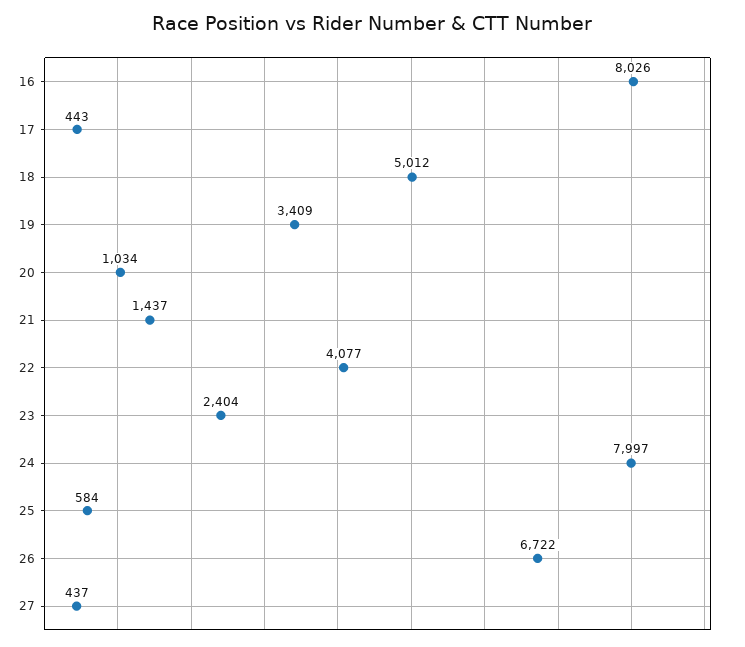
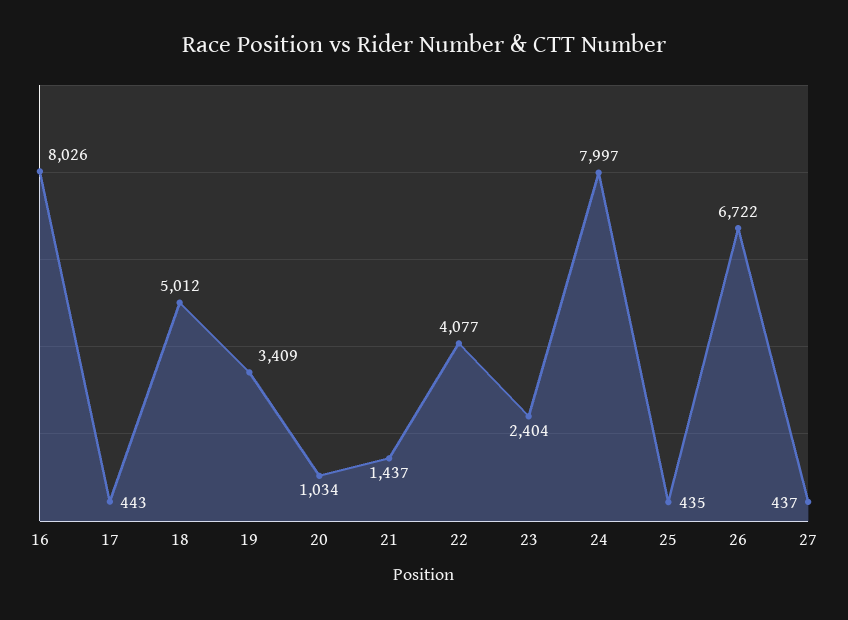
25: 584 -> 435

